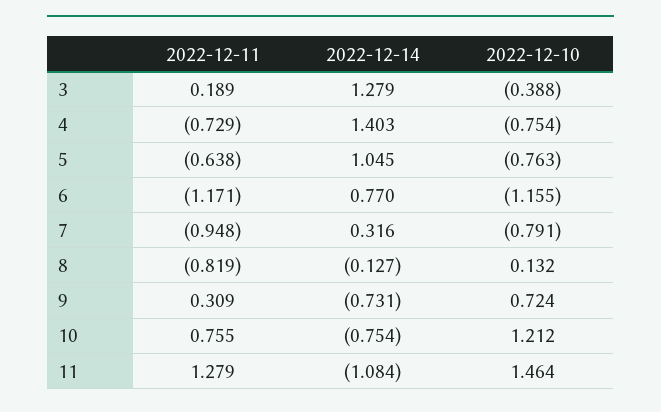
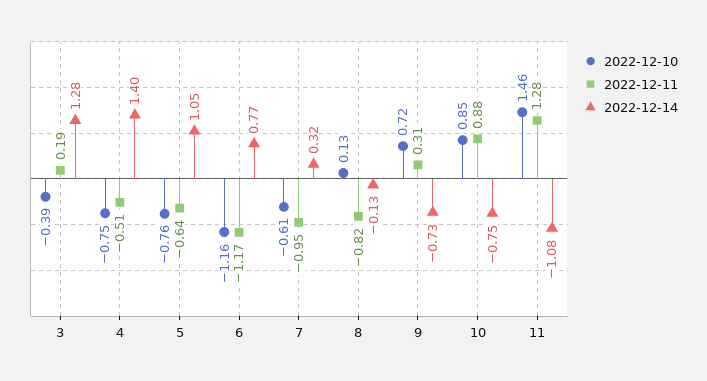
2022-12-11, 4: -0.729 -> -0.51
2022-12-10, 7: -0.791 -> -0.61
2022-12-11, 10: 0.755 -> 0.88
2022-12-10, 10: 1.212 -> 0.85

